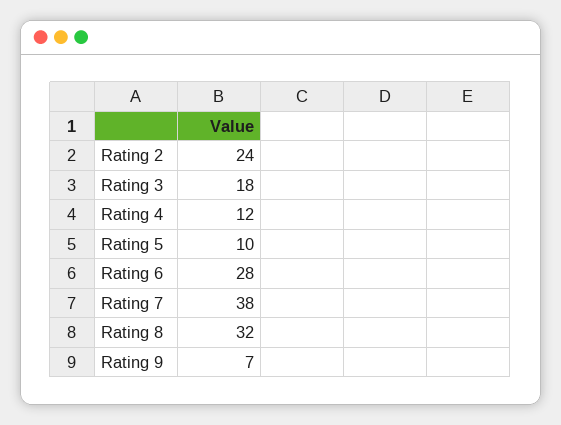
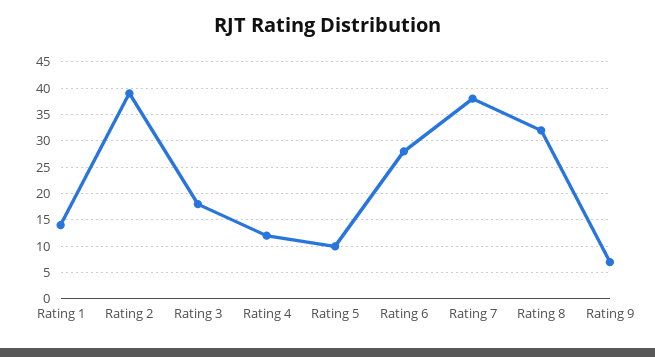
Rating 2: 24 -> 40
Rating 1: none -> 15

